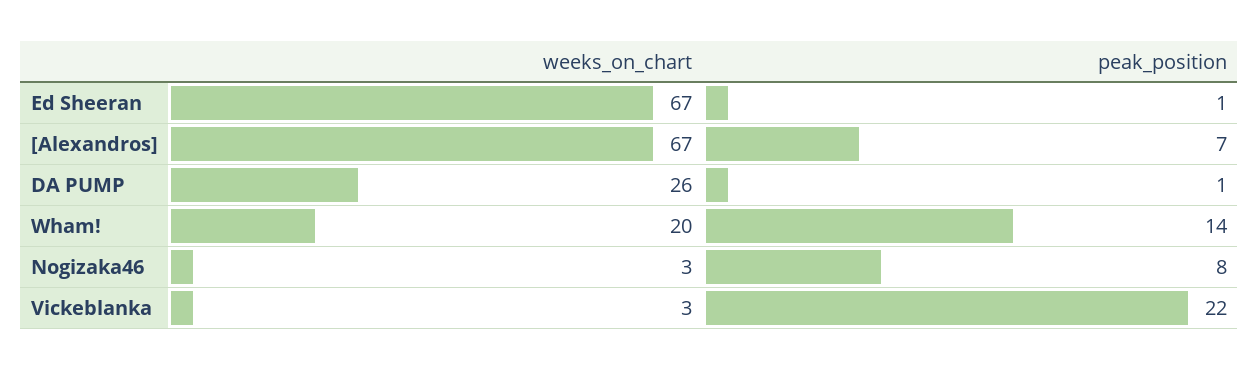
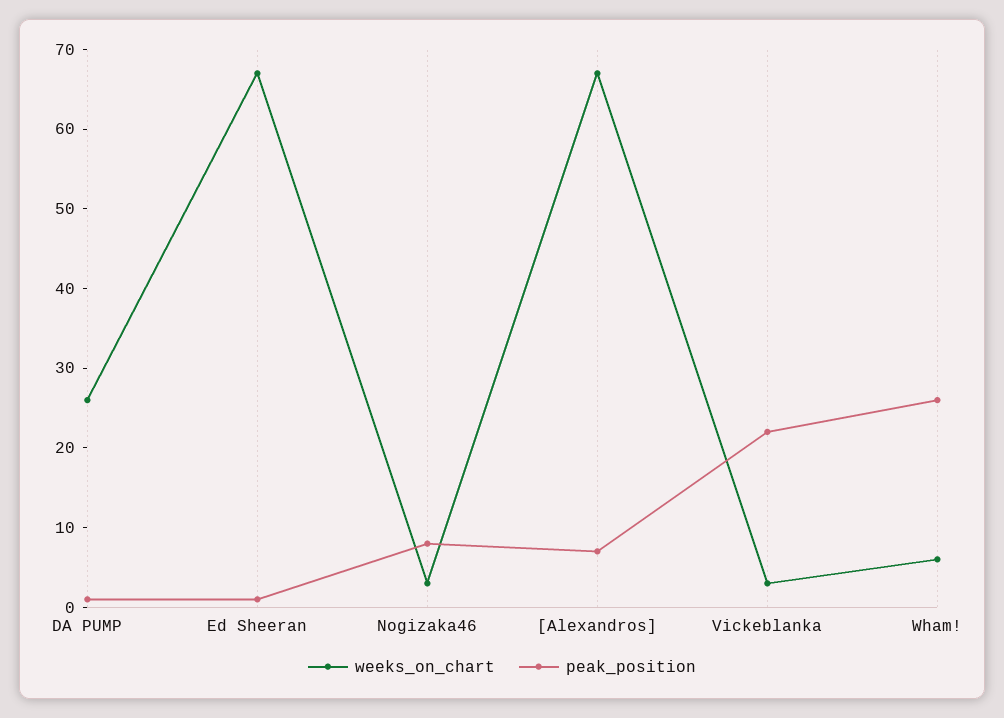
weeks_on_chart, Wham!: 20 -> 5
peak_position, Wham!: 14 -> 25

